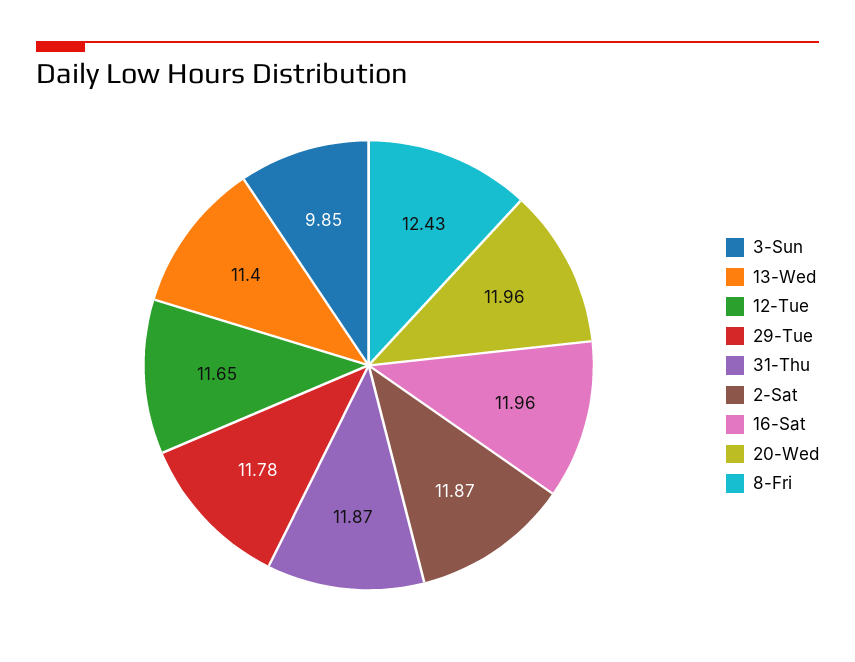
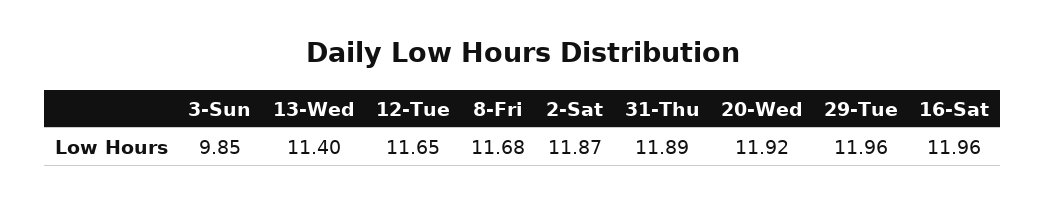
29-Tue: 11.78 -> 11.96
31-Thu: 11.87 -> 11.89
20-Wed: 11.96 -> 11.92
8-Fri: 12.43 -> 11.68

